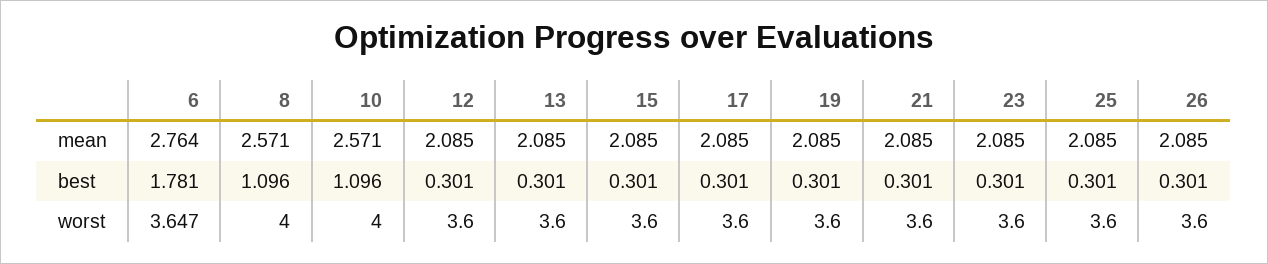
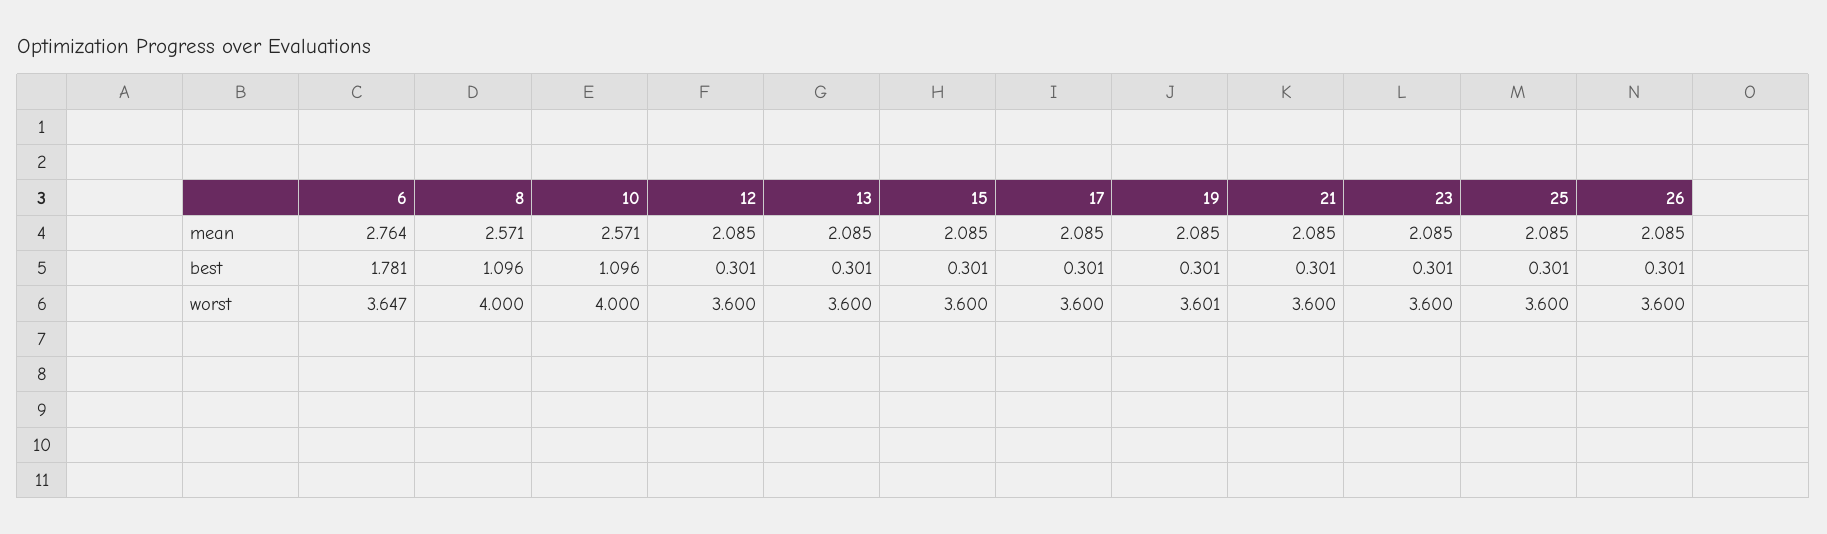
19, worst: 3.6 -> 3.601

